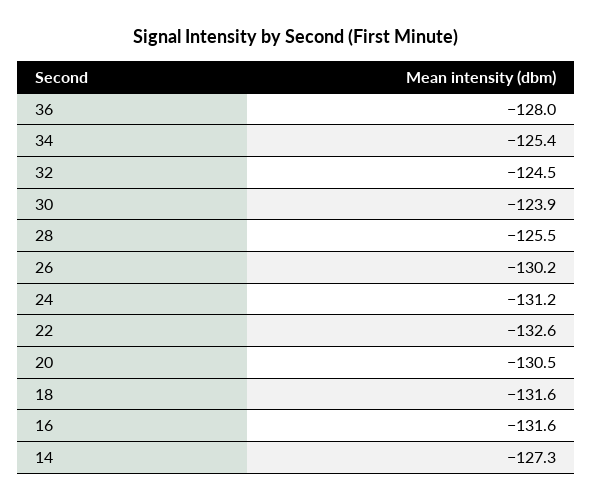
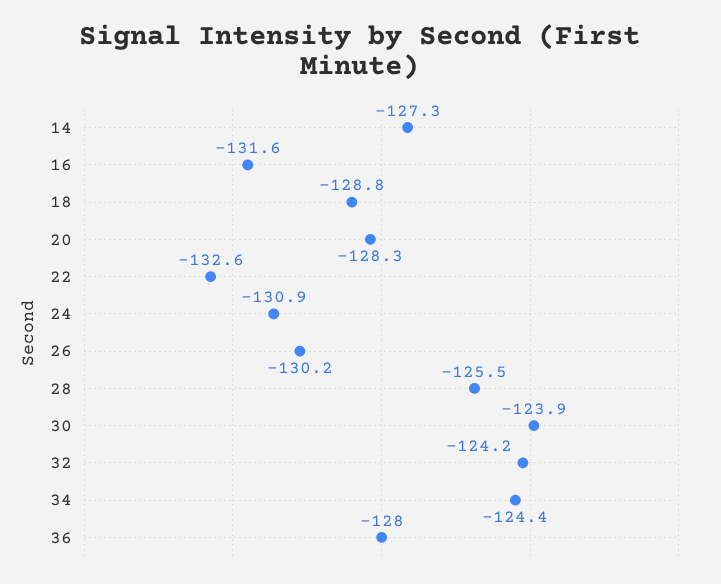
34: -125.4 -> -124.4
32: -124.5 -> -124.2
24: -131.2 -> -130.9
20: -130.5 -> -128.3
18: -131.6 -> -128.8

